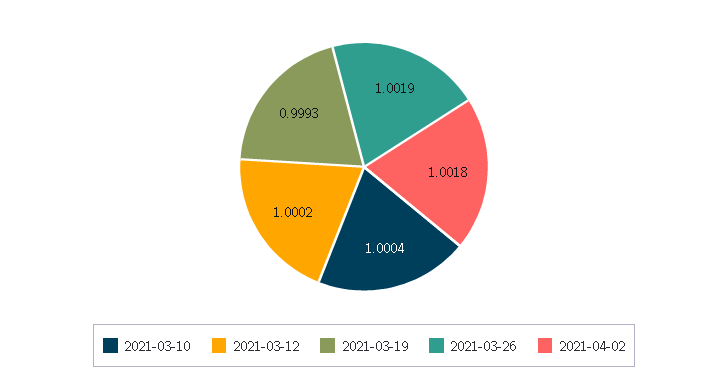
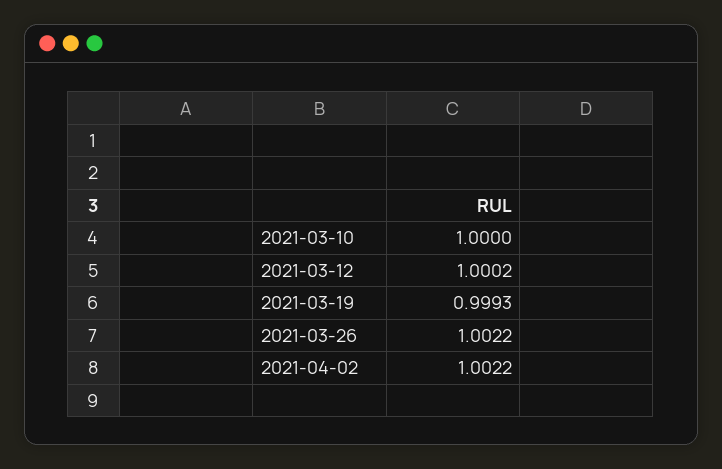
2021-03-10: 1.0004 -> 1
2021-03-26: 1.0019 -> 1.0022
2021-04-02: 1.0018 -> 1.0022

